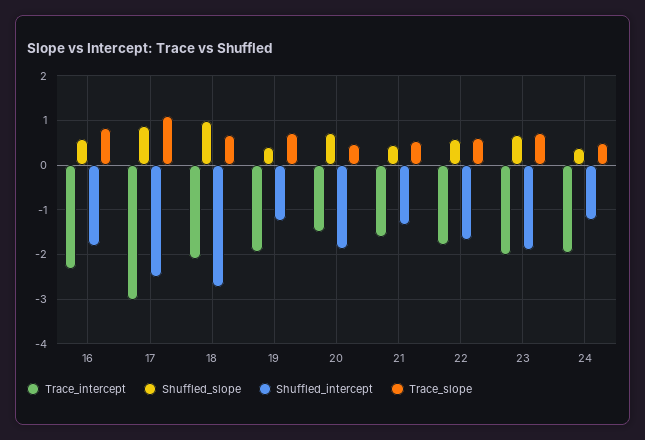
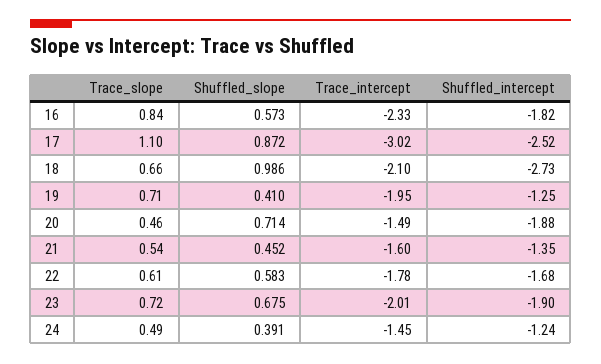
Trace_intercept, 24: -2 -> -1.45

